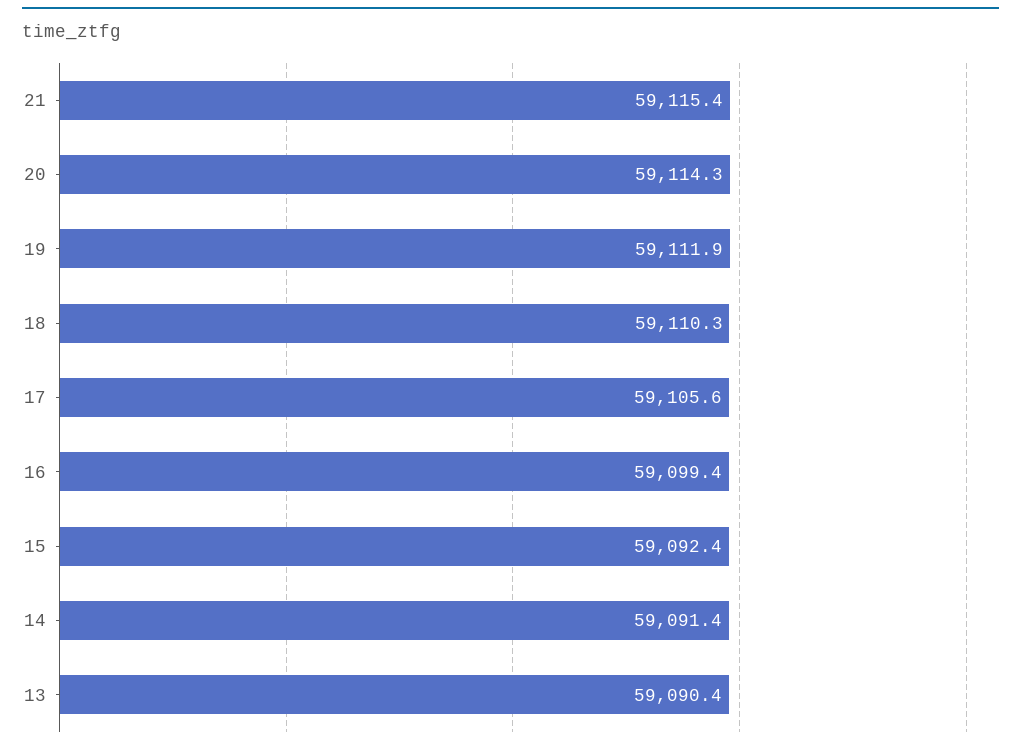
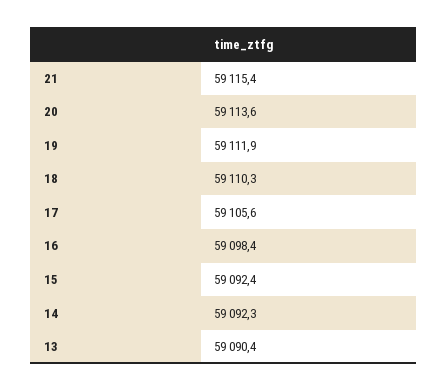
20: 59114.3 -> 59113.6
16: 59099.4 -> 59098.4
14: 59091.4 -> 59092.3

